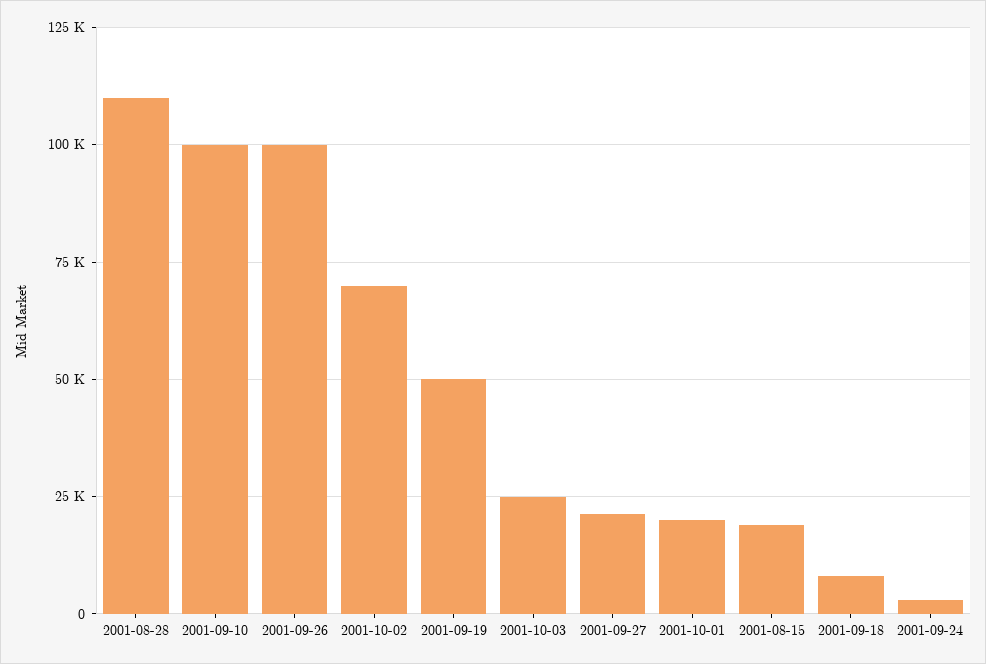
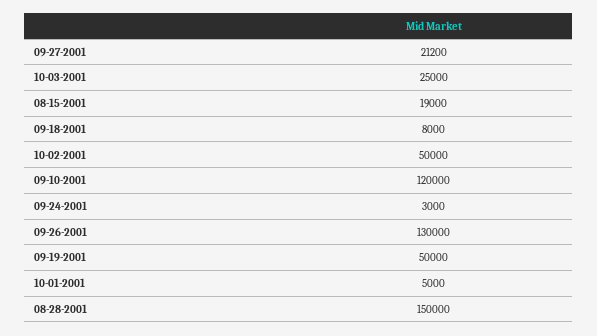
2001-08-28: 110000 -> 150000
2001-09-10: 100000 -> 120000
2001-09-26: 100000 -> 130000
2001-10-02: 70000 -> 50000
2001-10-01: 20000 -> 5000

